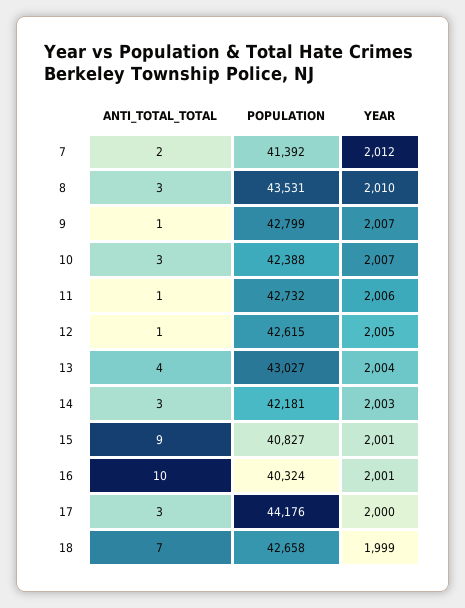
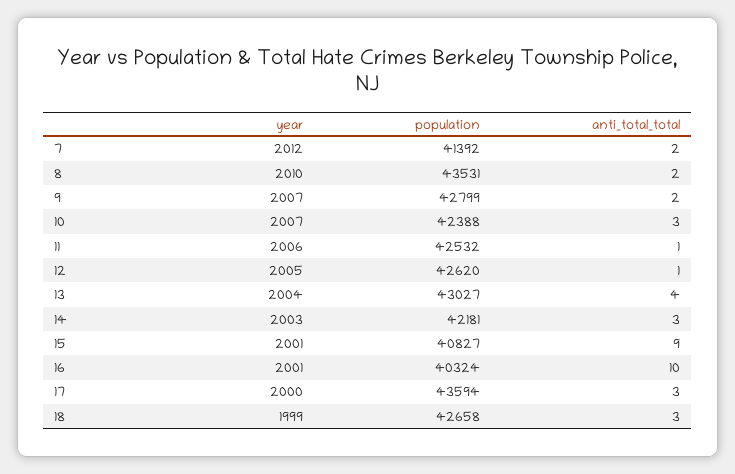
ANTI_TOTAL_TOTAL, 8: 3 -> 2
ANTI_TOTAL_TOTAL, 9: 1 -> 2
POPULATION, 11: 42732 -> 42532
POPULATION, 12: 42615 -> 42620
POPULATION, 17: 44176 -> 43594
ANTI_TOTAL_TOTAL, 18: 7 -> 3

